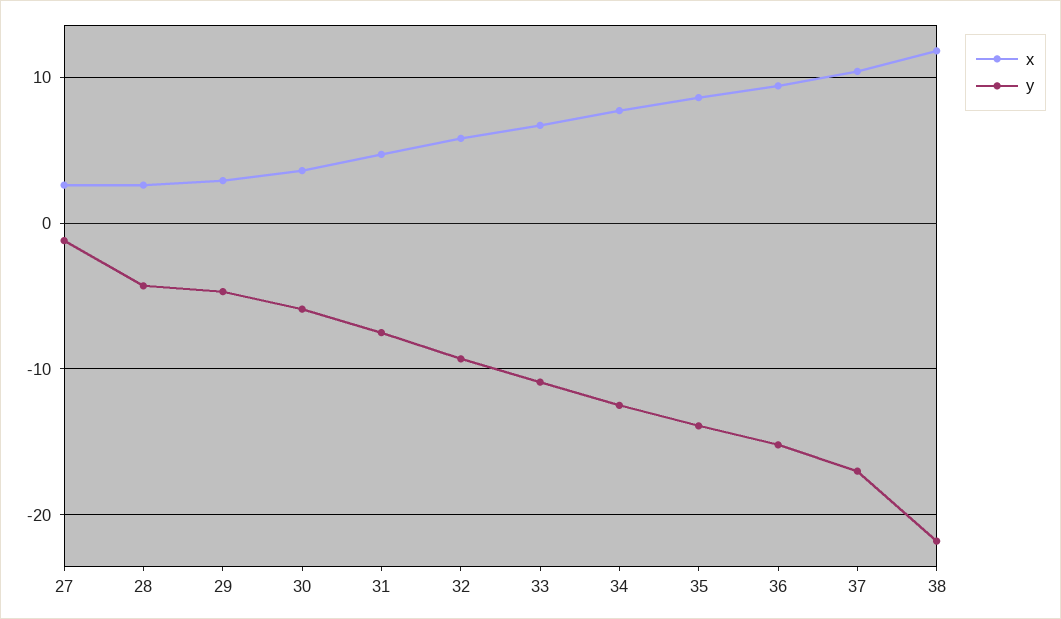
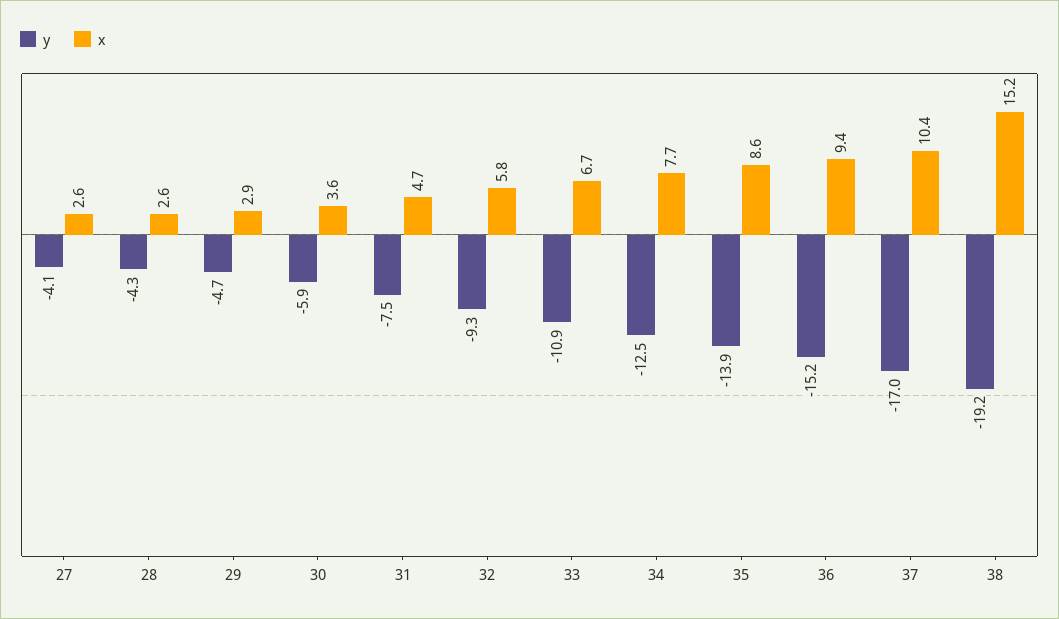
y, 27: -1 -> -4.1
x, 38: 12 -> 15.2
y, 38: -22 -> -19.2

